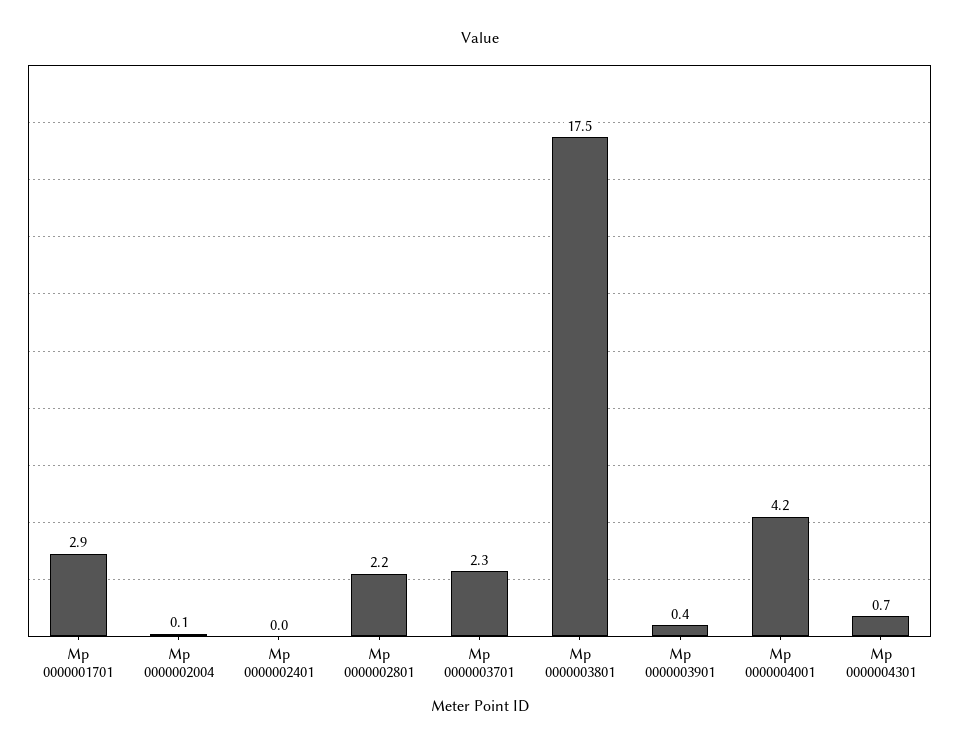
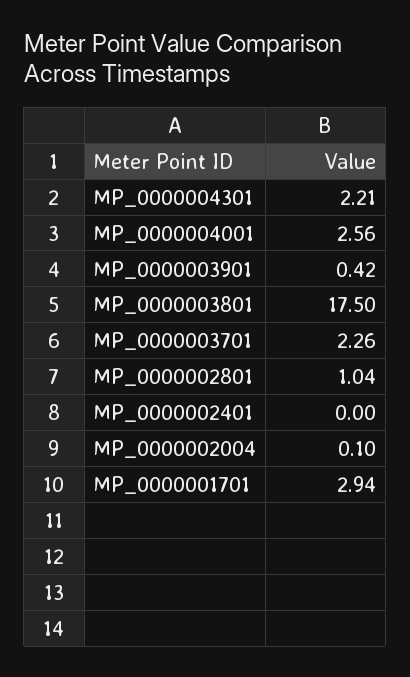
Mp 0000002801: 2.2 -> 1.04
Mp 0000004001: 4.2 -> 2.56
Mp 0000004301: 0.7 -> 2.21

